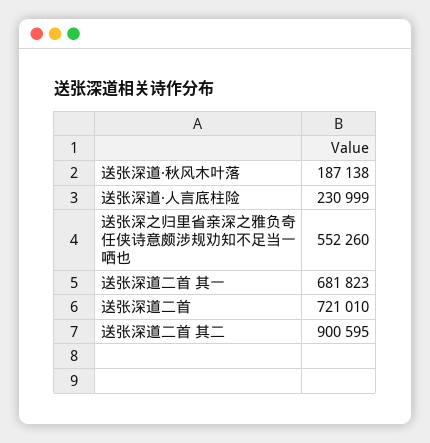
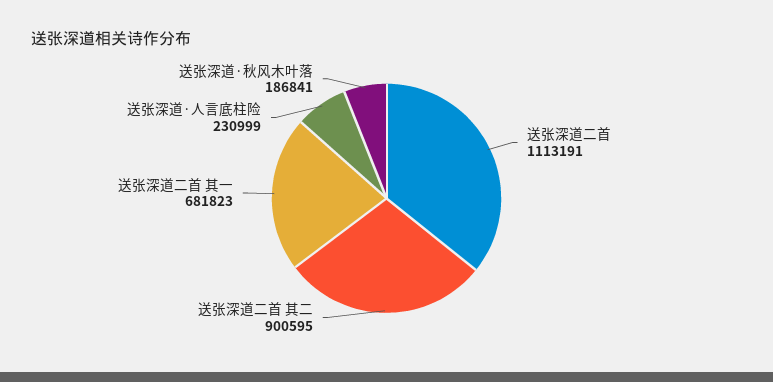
送张深道·秋风木叶落: 187138 -> 186841
送张深之归里省亲深之雅负奇任侠诗意颇涉规劝知不足当一哂也: 552260 -> none
送张深道二首: 721010 -> 1113191

